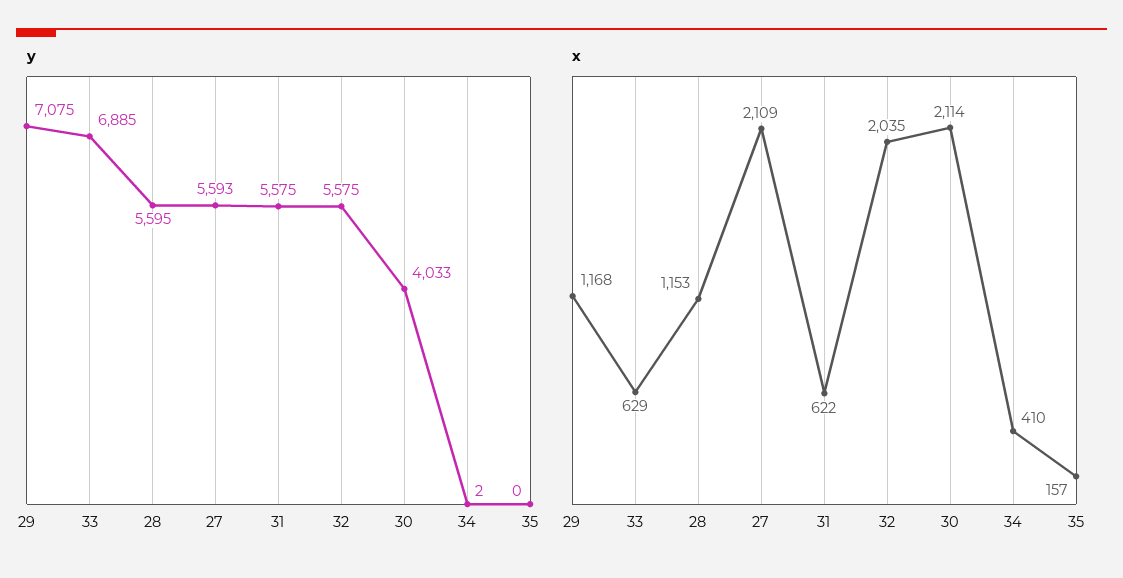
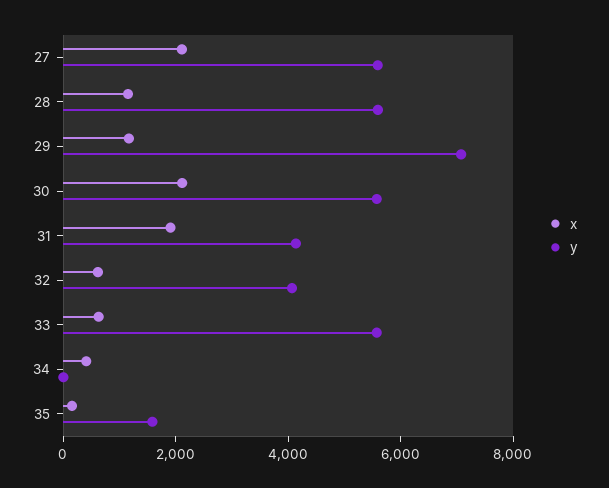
y, 33: 6885 -> 5500
y, 31: 5575 -> 4000
y, 32: 5575 -> 4000
y, 30: 4033 -> 5500
y, 35: 0 -> 1500
x, 31: 622 -> 2000
x, 32: 2035 -> 500

